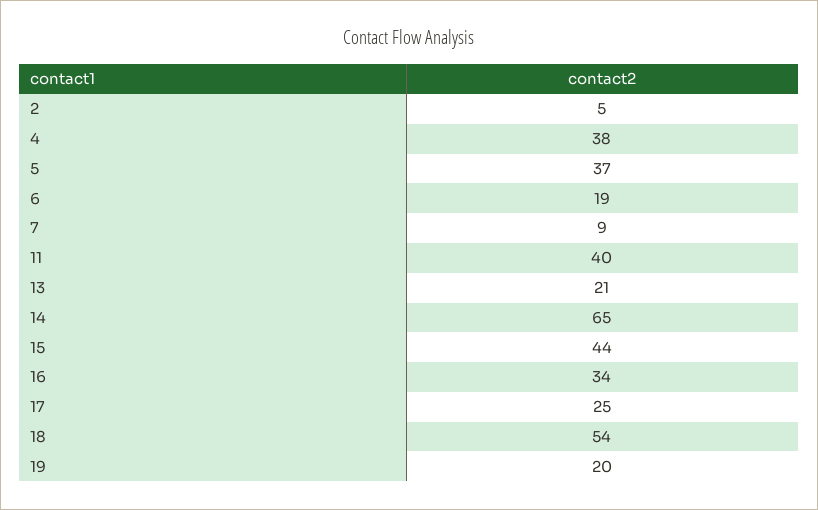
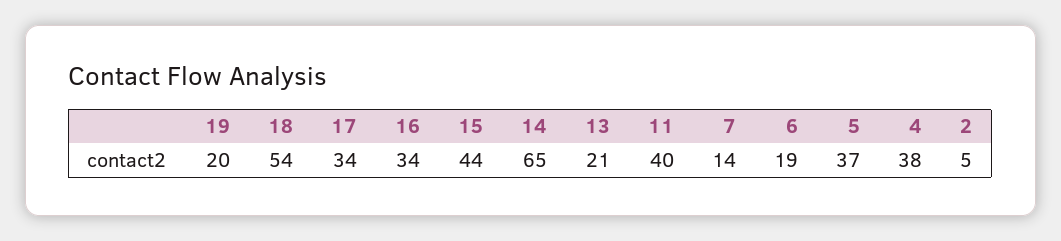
7: 9 -> 14
17: 25 -> 34

